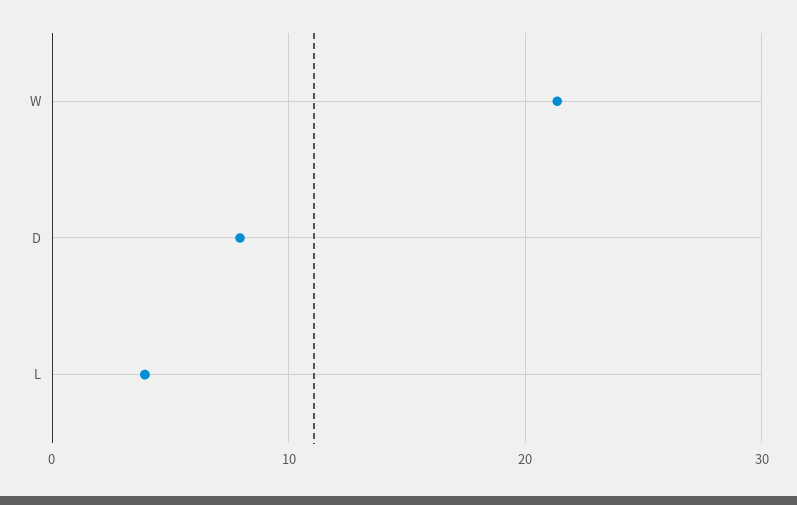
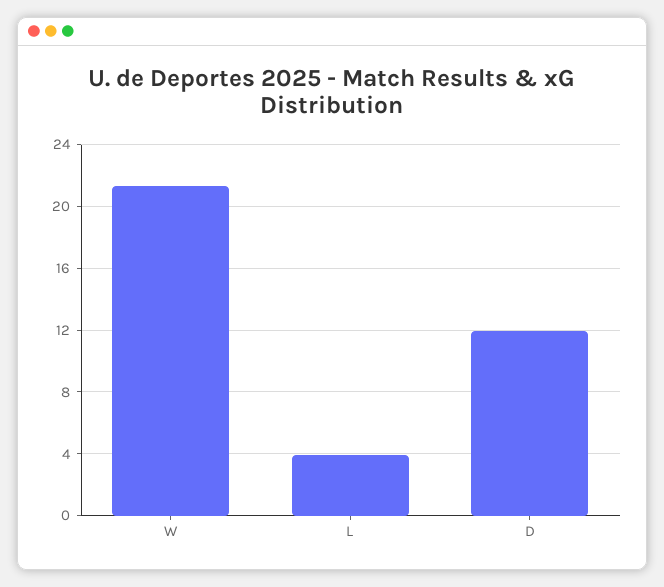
D: 8 -> 12

